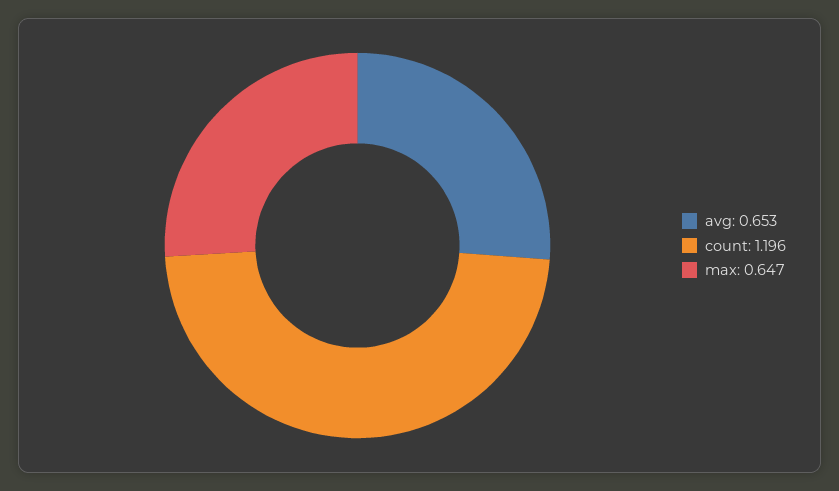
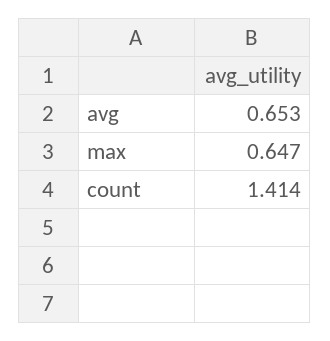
count: 1.196 -> 1.414

